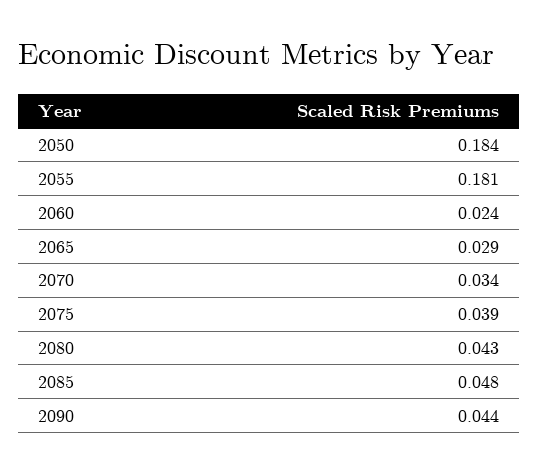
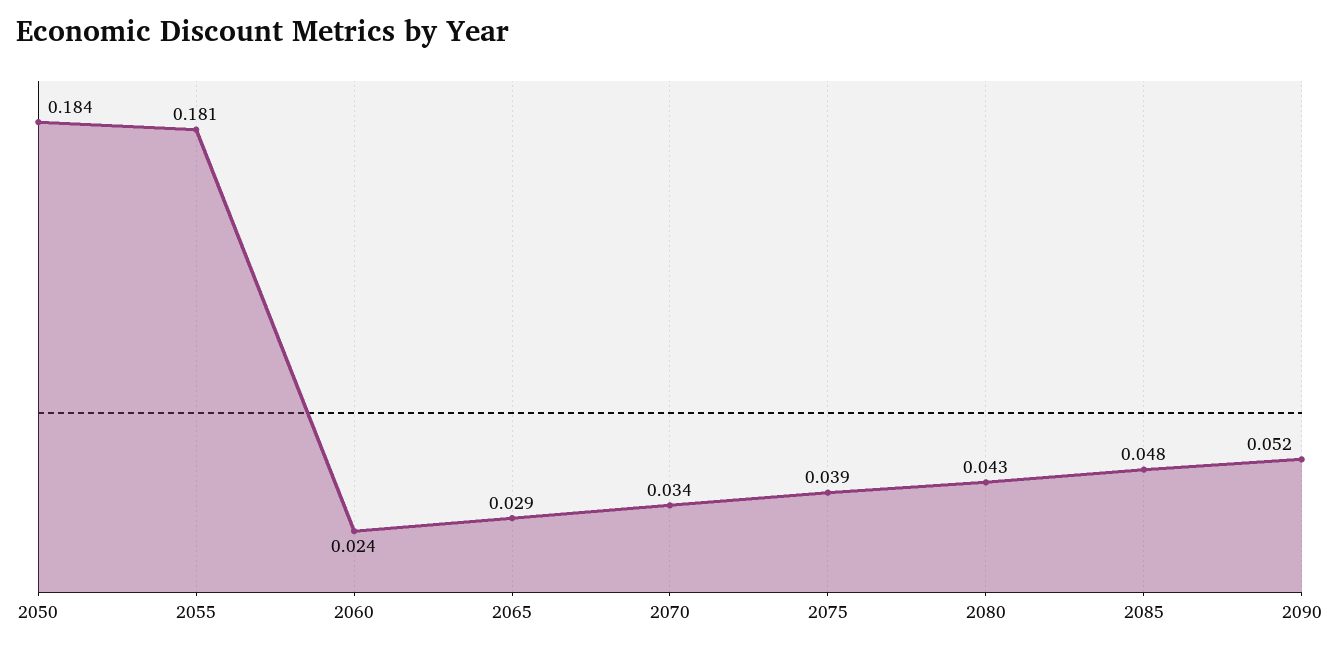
2090: 0.044 -> 0.052

